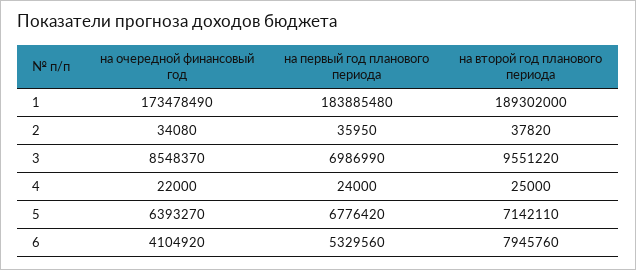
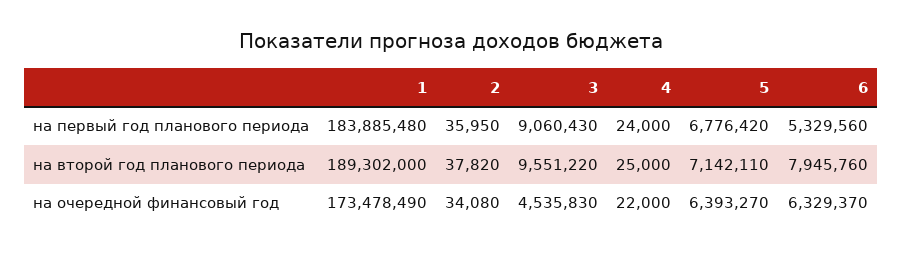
на очередной финансовый год, 3: 8548370 -> 4535830
на первый год планового периода, 3: 6986990 -> 9060430
на очередной финансовый год, 6: 4104920 -> 6329370

